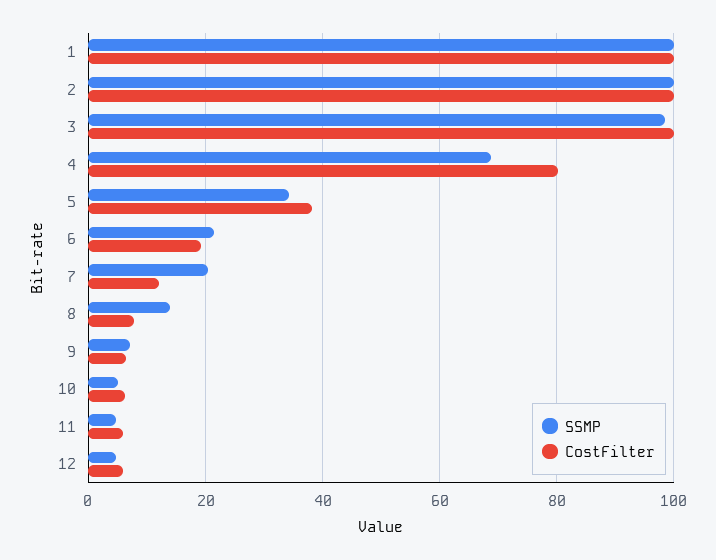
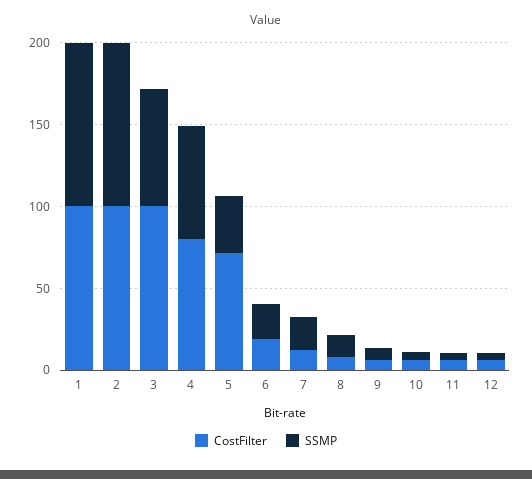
SSMP, 3: 98 -> 70
CostFilter, 5: 38 -> 70

